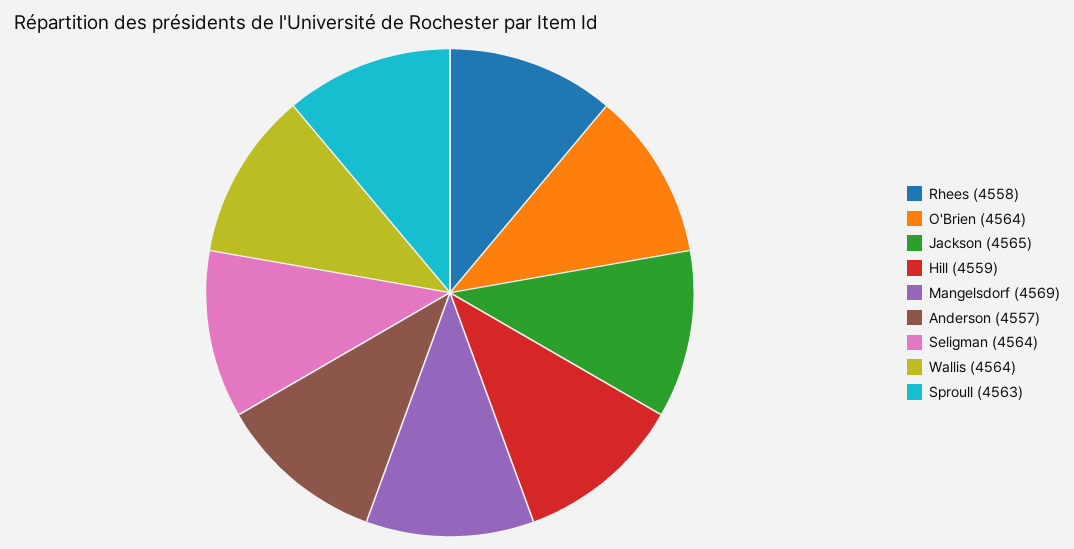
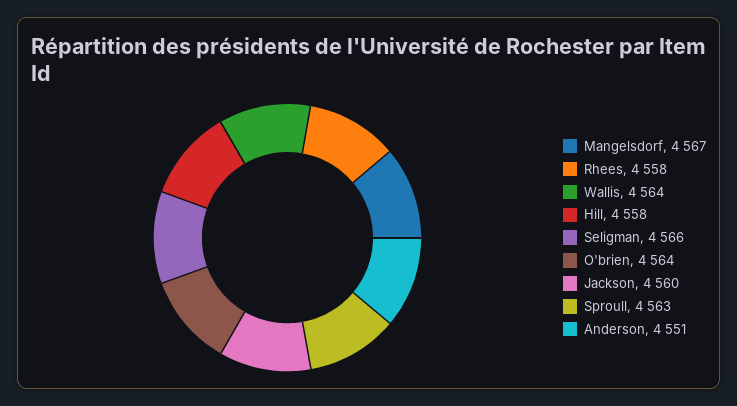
Jackson: 4565 -> 4560
Hill: 4559 -> 4558
Mangelsdorf: 4569 -> 4567
Anderson: 4557 -> 4551
Seligman: 4564 -> 4566

